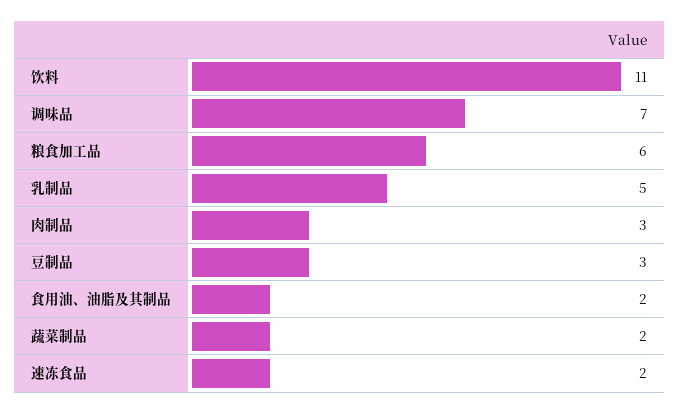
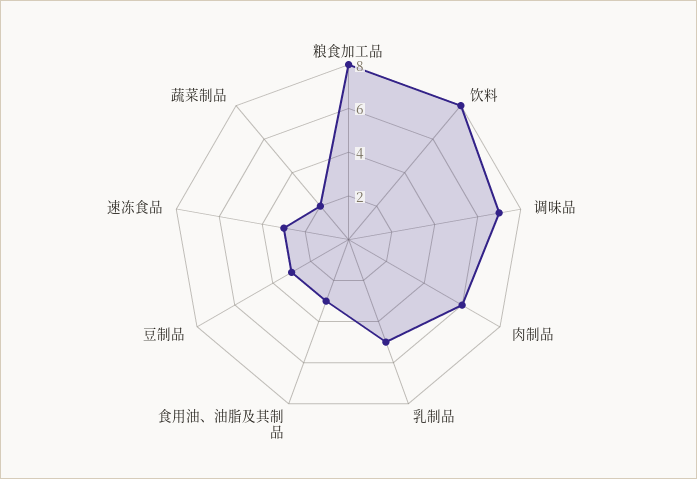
饮料: 11 -> 8
粮食加工品: 6 -> 8
肉制品: 3 -> 6
食用油、油脂及其制品: 2 -> 3
速冻食品: 2 -> 3

